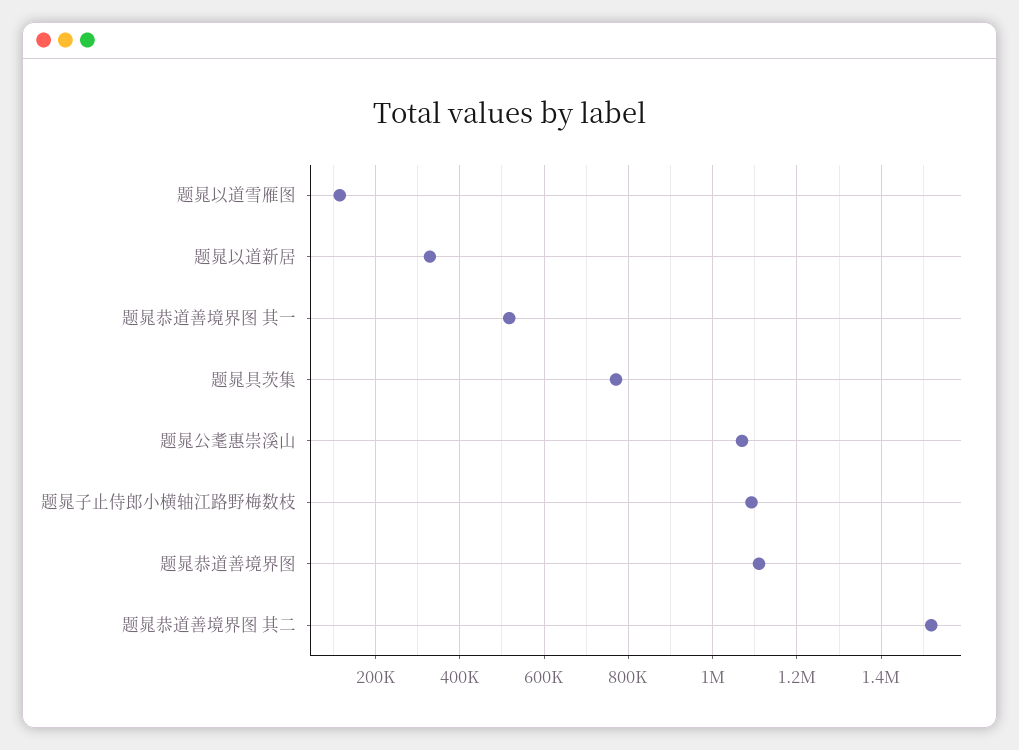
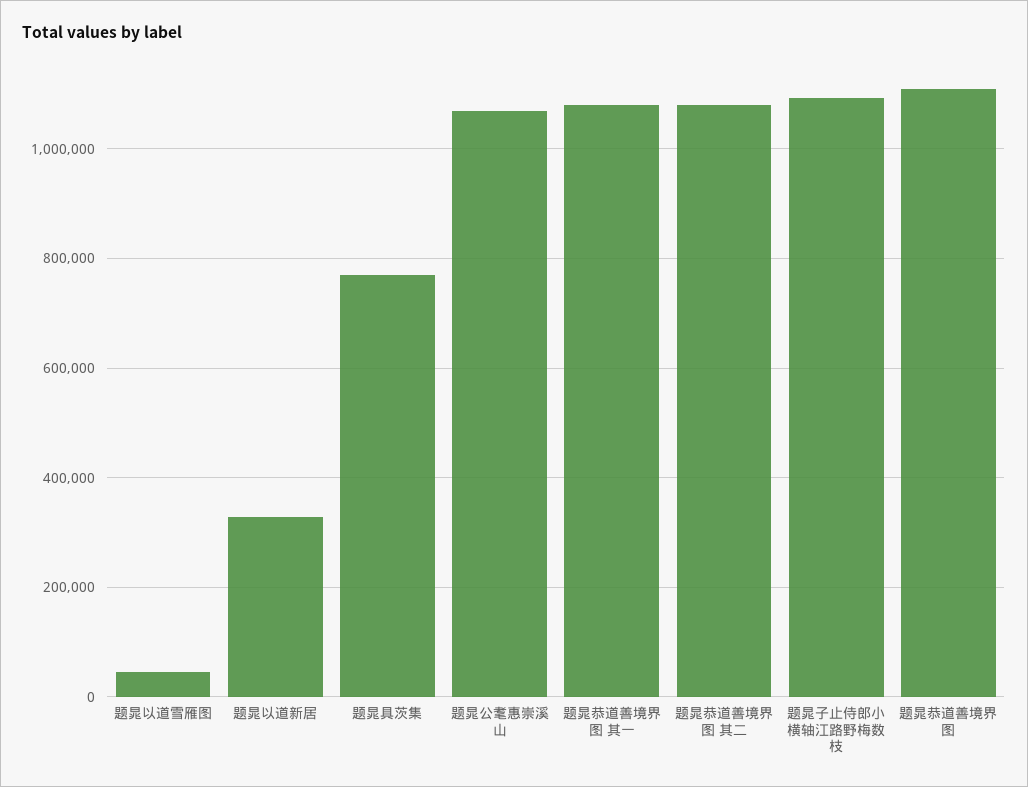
题晁以道雪雁图: 120000 -> 40000
题晁恭道善境界图 其一: 520000 -> 1080000
题晁恭道善境界图 其二: 1520000 -> 1080000

